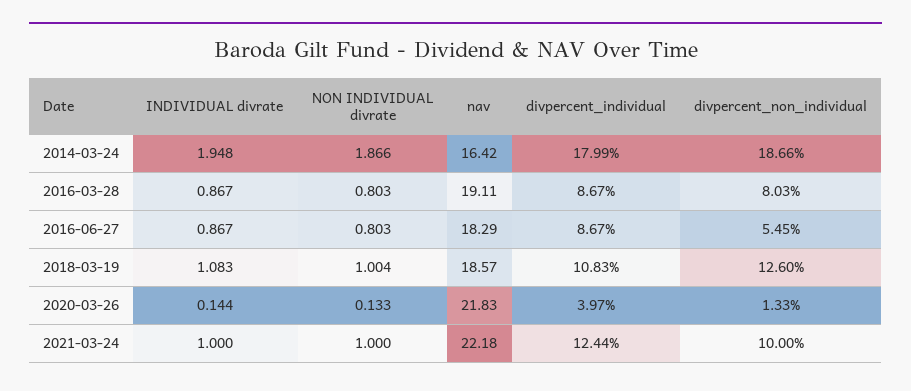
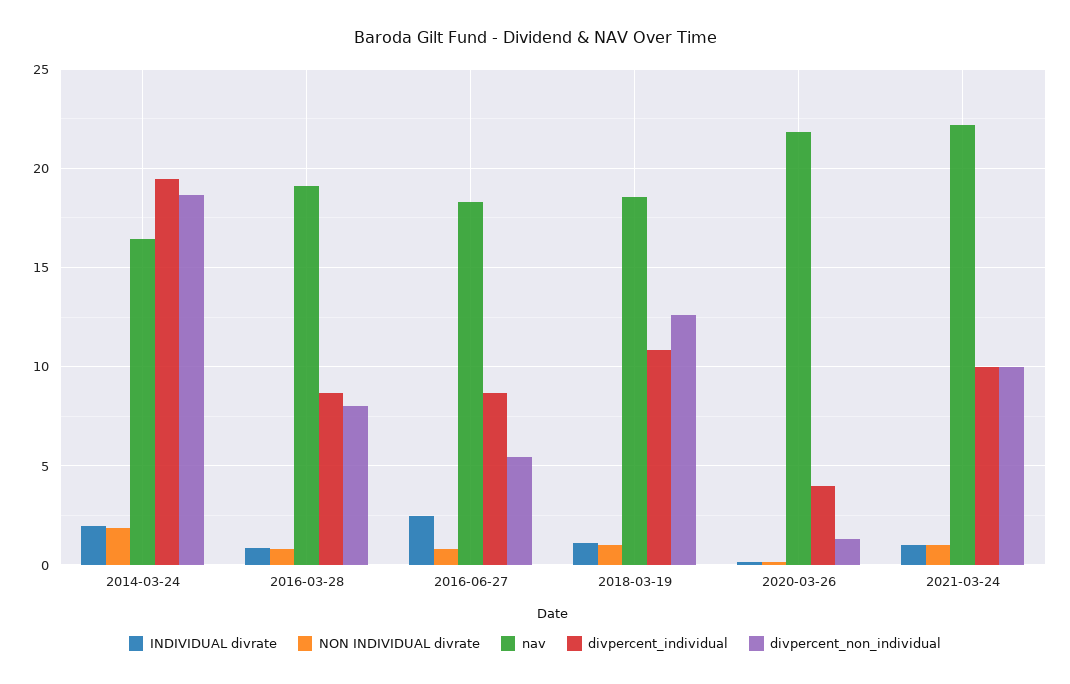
divpercent_individual, 2014-03-24: 17.99 -> 19.5
INDIVIDUAL divrate, 2016-06-27: 0.867 -> 2.5
divpercent_individual, 2021-03-24: 12.44 -> 10

